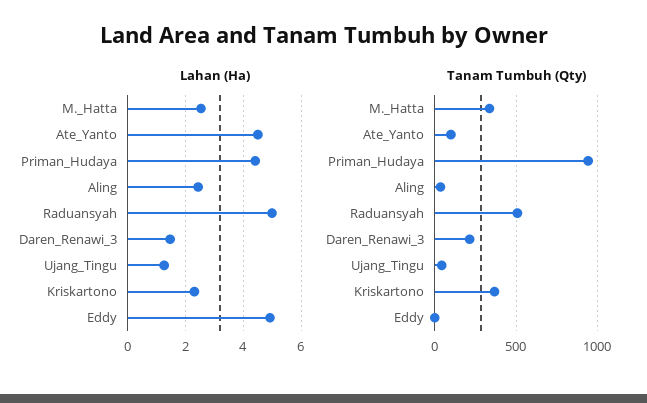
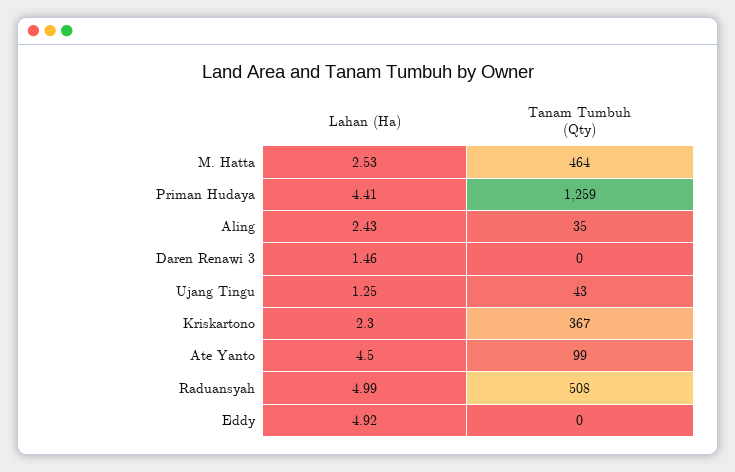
Tanam Tumbuh (Qty), M._Hatta: 350 -> 464
Tanam Tumbuh (Qty), Priman_Hudaya: 950 -> 1259
Tanam Tumbuh (Qty), Daren_Renawi_3: 200 -> 0

